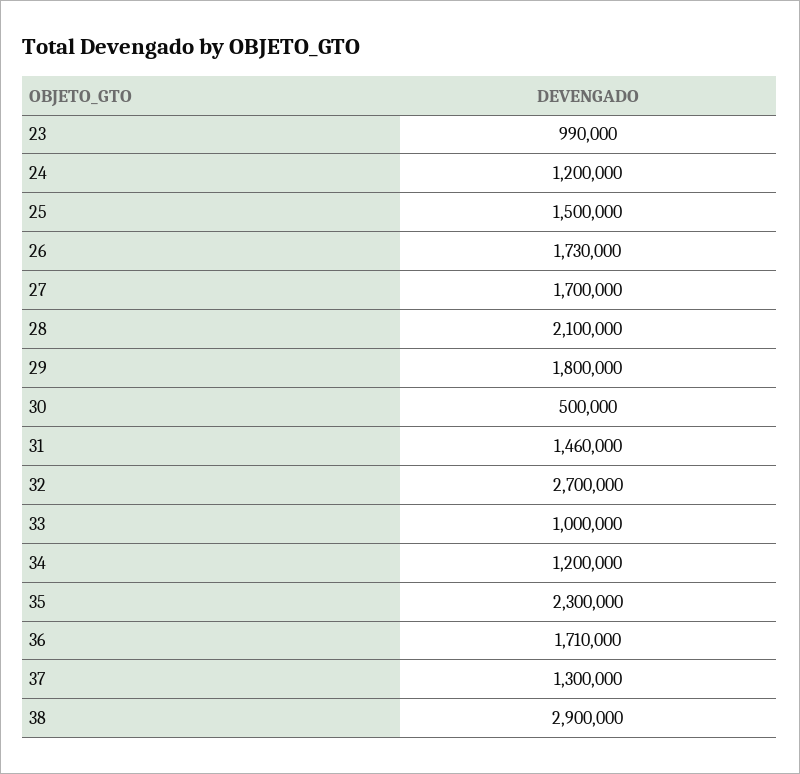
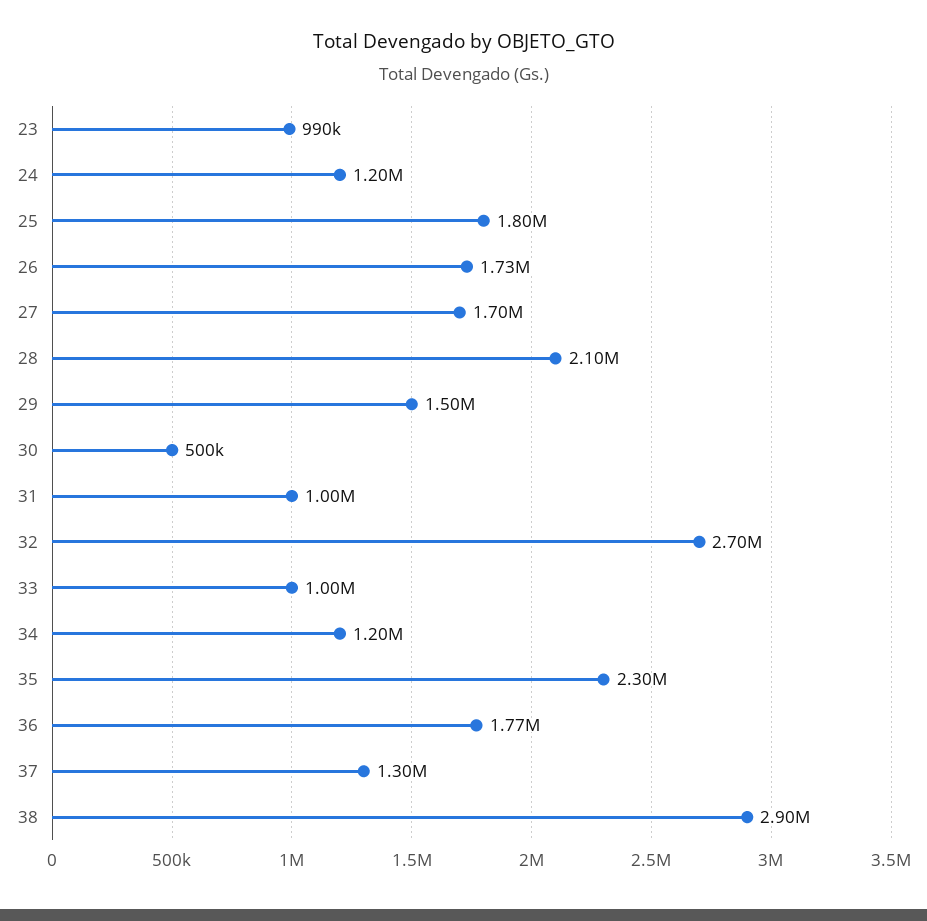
25: 1500000 -> 1800000
29: 1800000 -> 1500000
31: 1460000 -> 1000000
36: 1710000 -> 1770000

